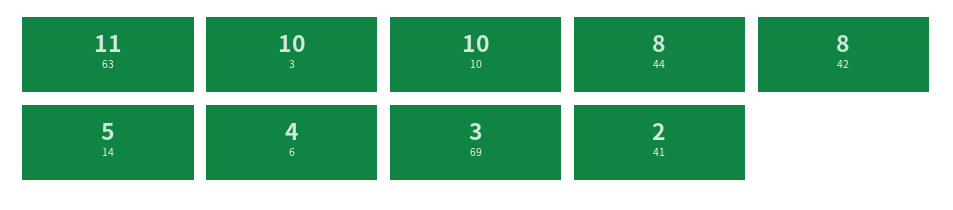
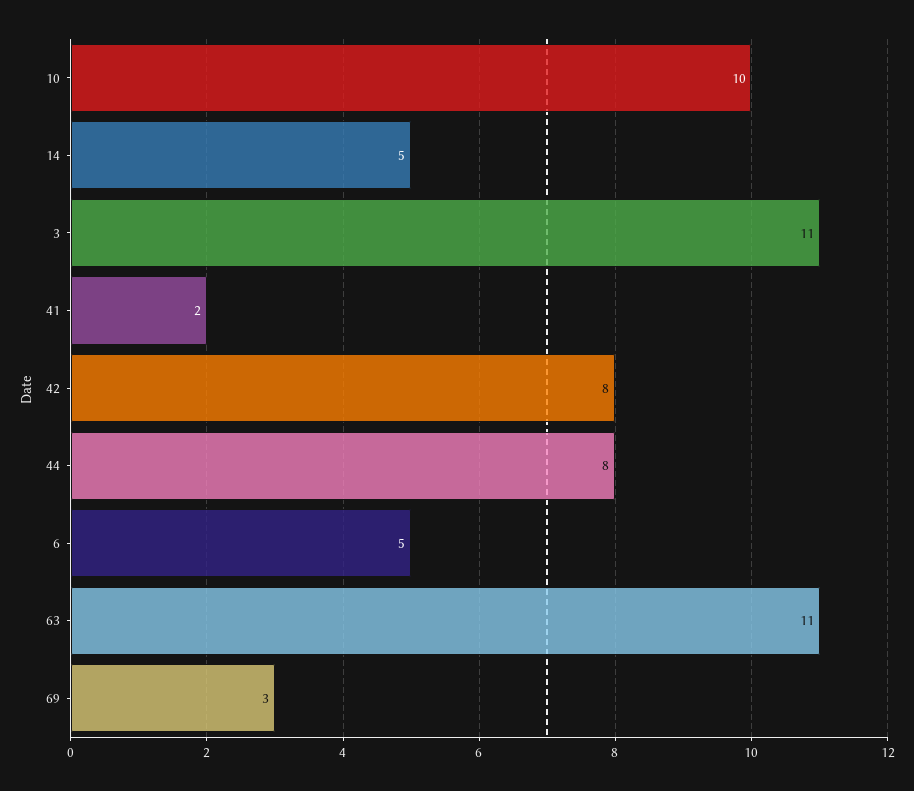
3: 10 -> 11
6: 4 -> 5

